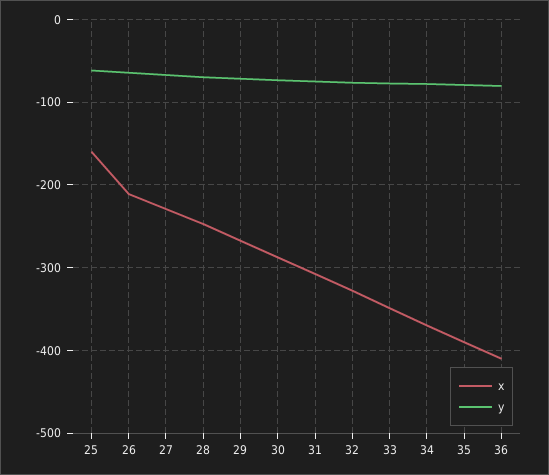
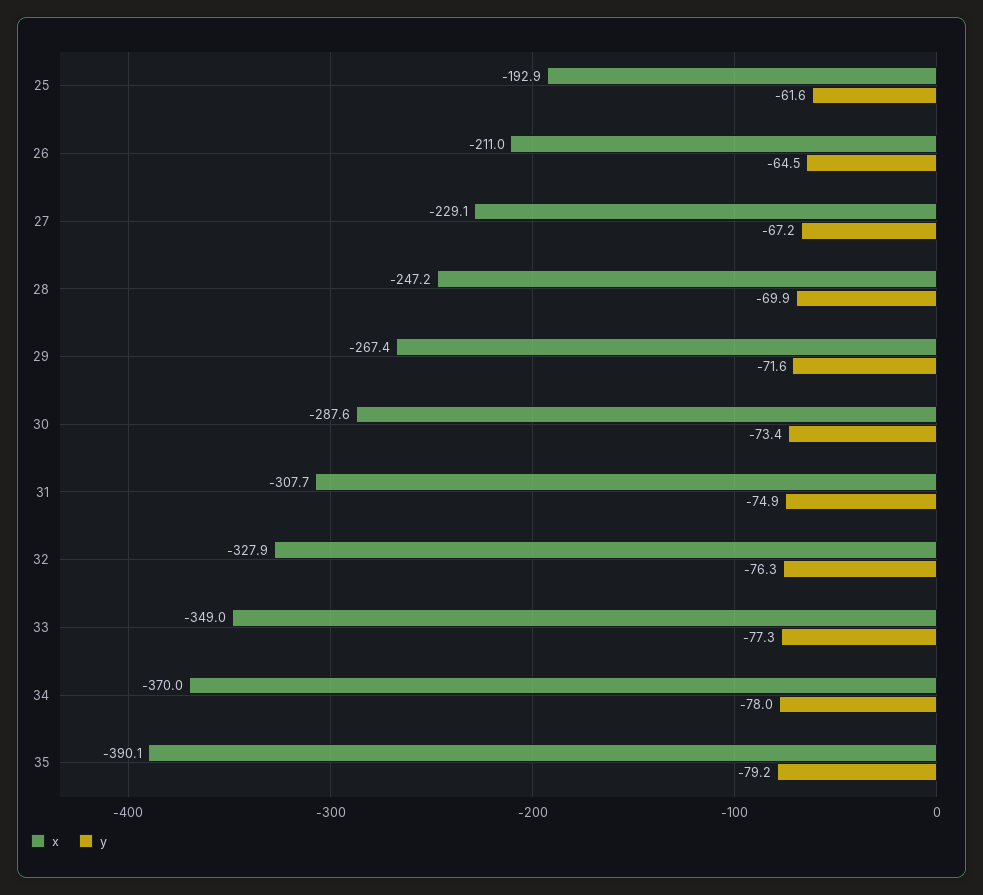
x, 25: -160 -> -192.9
x, 36: -410 -> none
y, 36: -80 -> none

